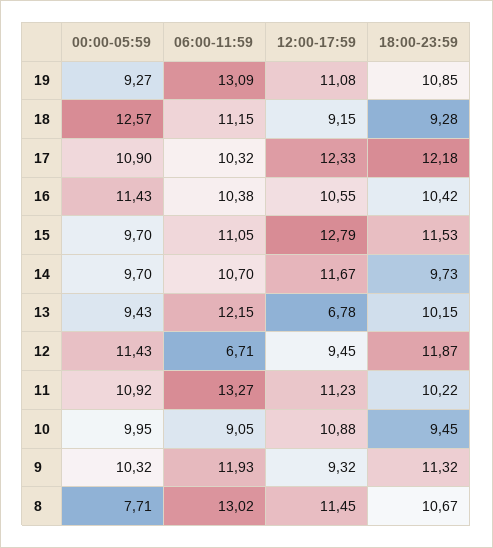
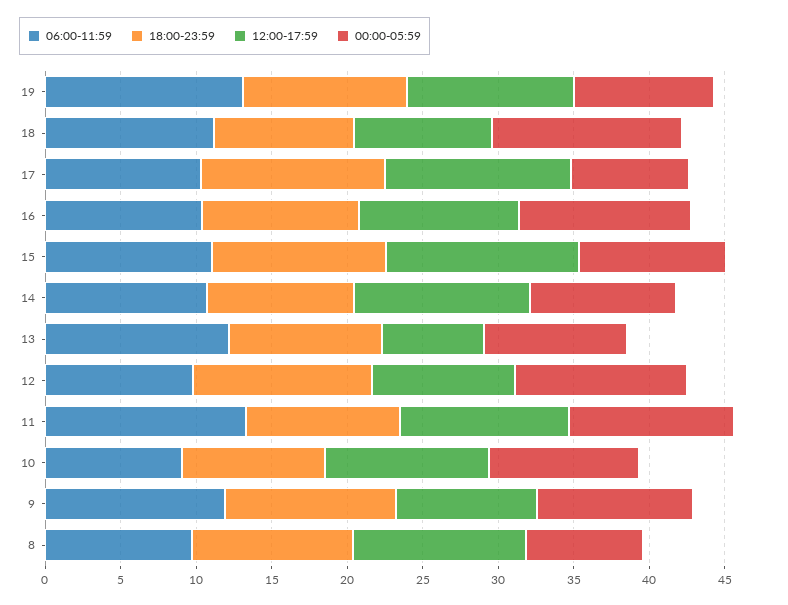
00:00-05:59, 17: 10.9 -> 8
06:00-11:59, 12: 6.71 -> 10
06:00-11:59, 8: 13.02 -> 10

